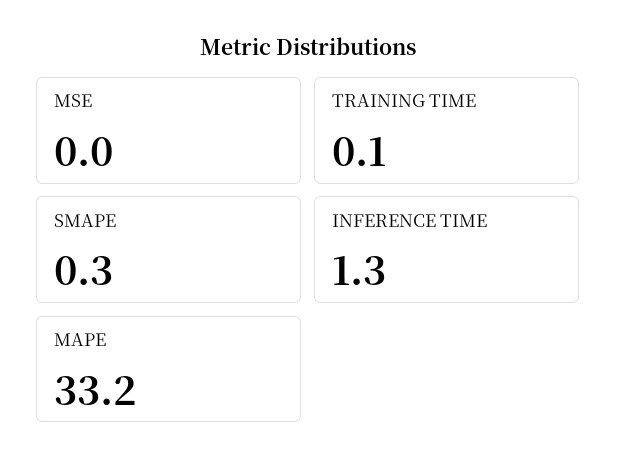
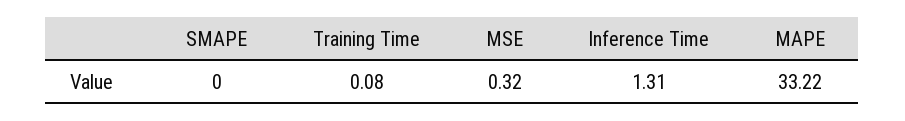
MSE: 0 -> 0.32
SMAPE: 0.3 -> 0

